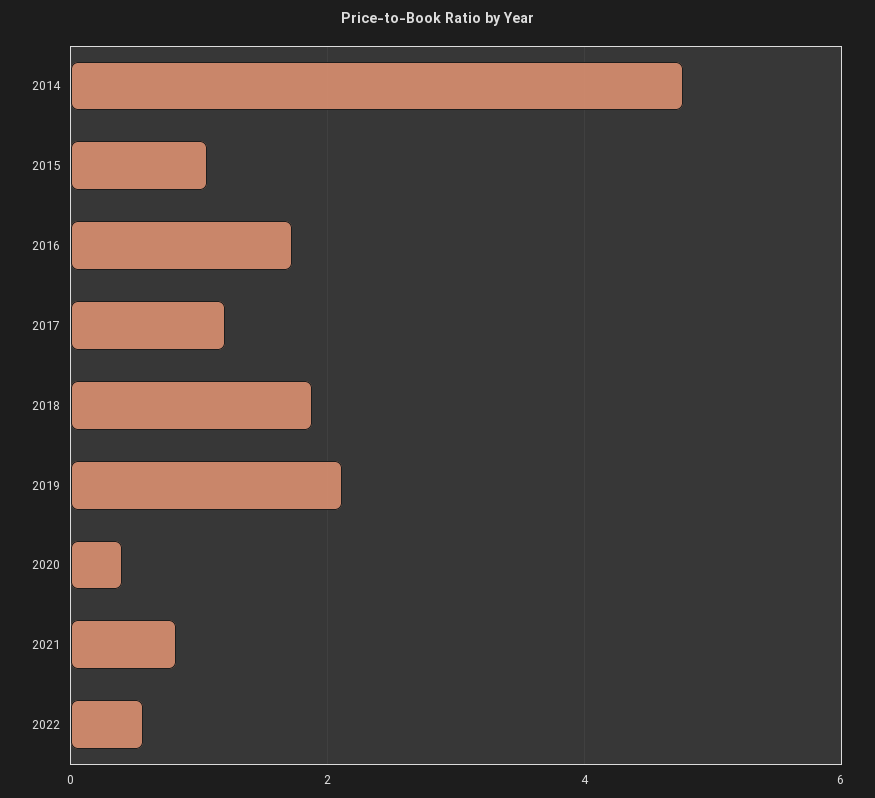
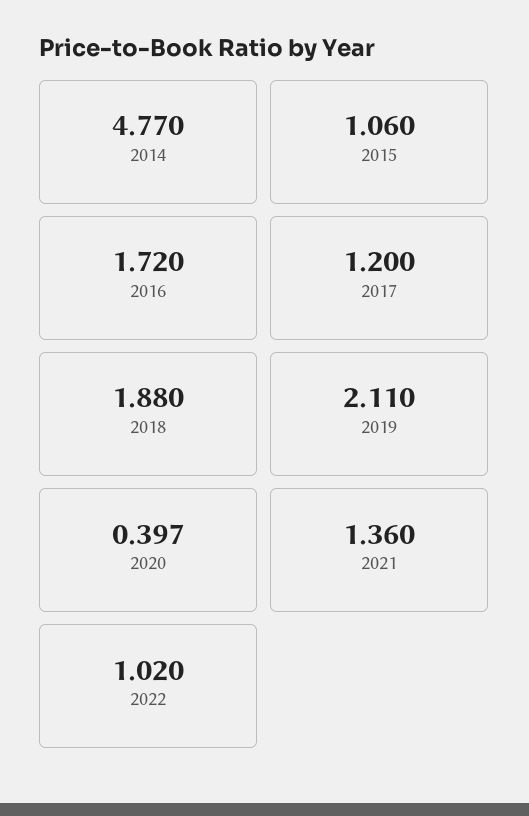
2021: 0.8 -> 1.36
2022: 0.6 -> 1.02

